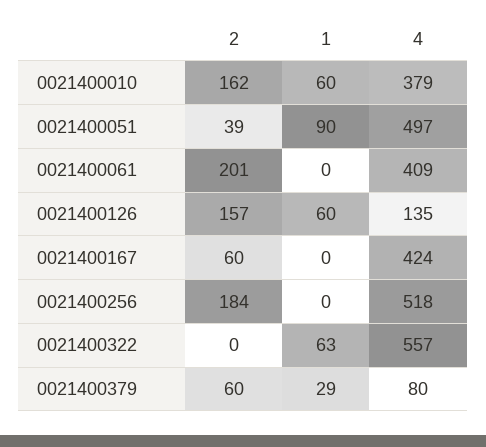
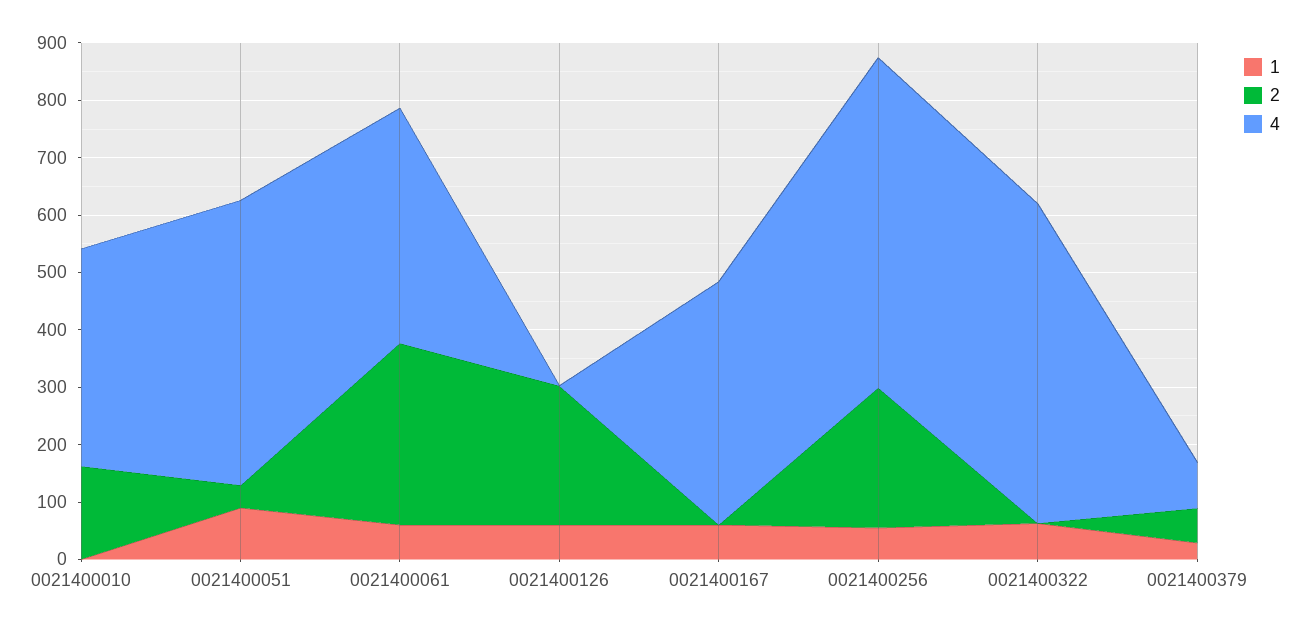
1, 0021400010: 60 -> 0
2, 0021400061: 201 -> 320
1, 0021400061: 0 -> 60
2, 0021400126: 157 -> 240
4, 0021400126: 135 -> 0
2, 0021400167: 60 -> 0
1, 0021400167: 0 -> 60
2, 0021400256: 184 -> 240
1, 0021400256: 0 -> 60
4, 0021400256: 518 -> 580

